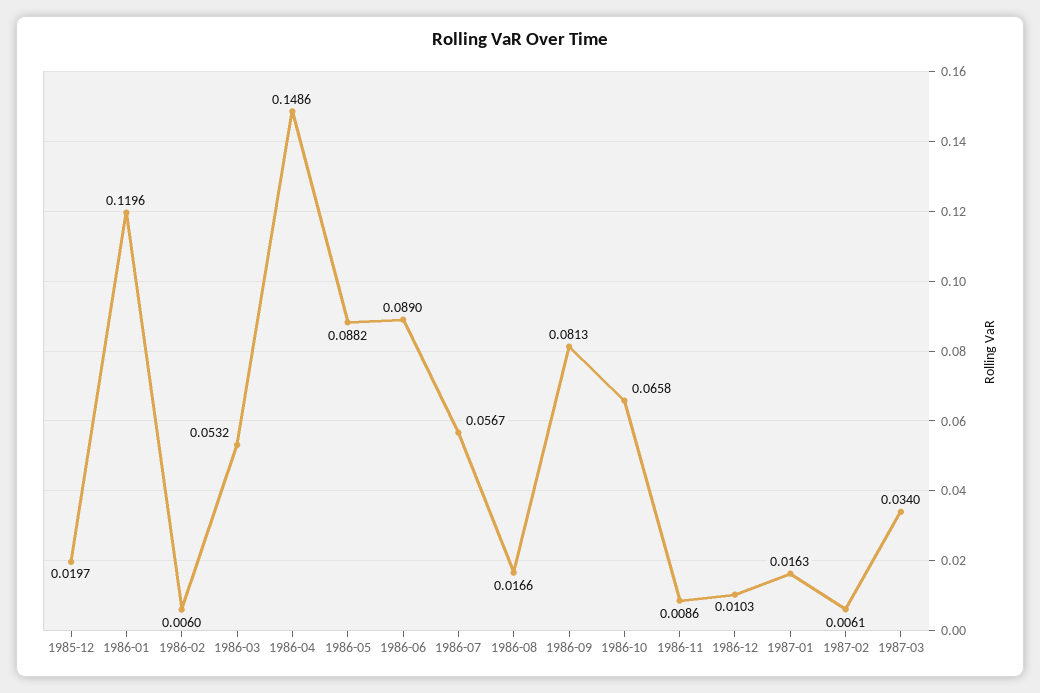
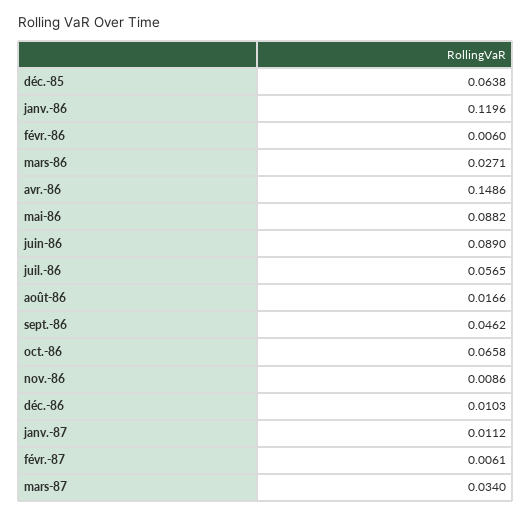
1985-12: 0.0197 -> 0.0638
1986-03: 0.0532 -> 0.0271
1986-07: 0.0567 -> 0.0565
1986-09: 0.0813 -> 0.0462
1987-01: 0.0163 -> 0.0112

